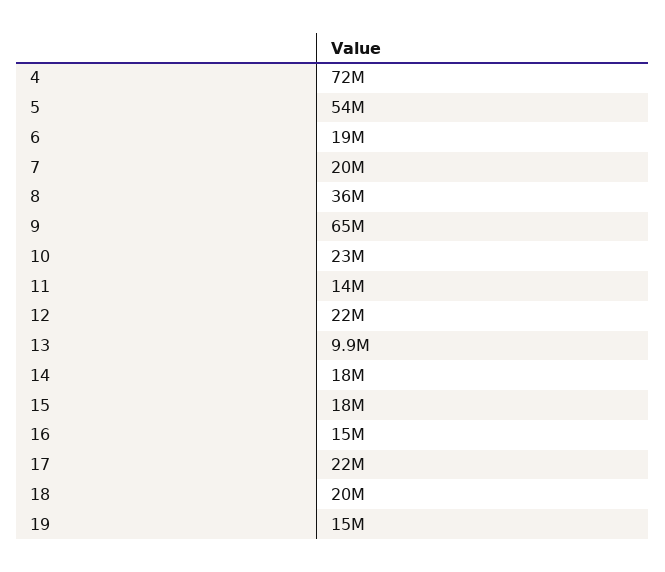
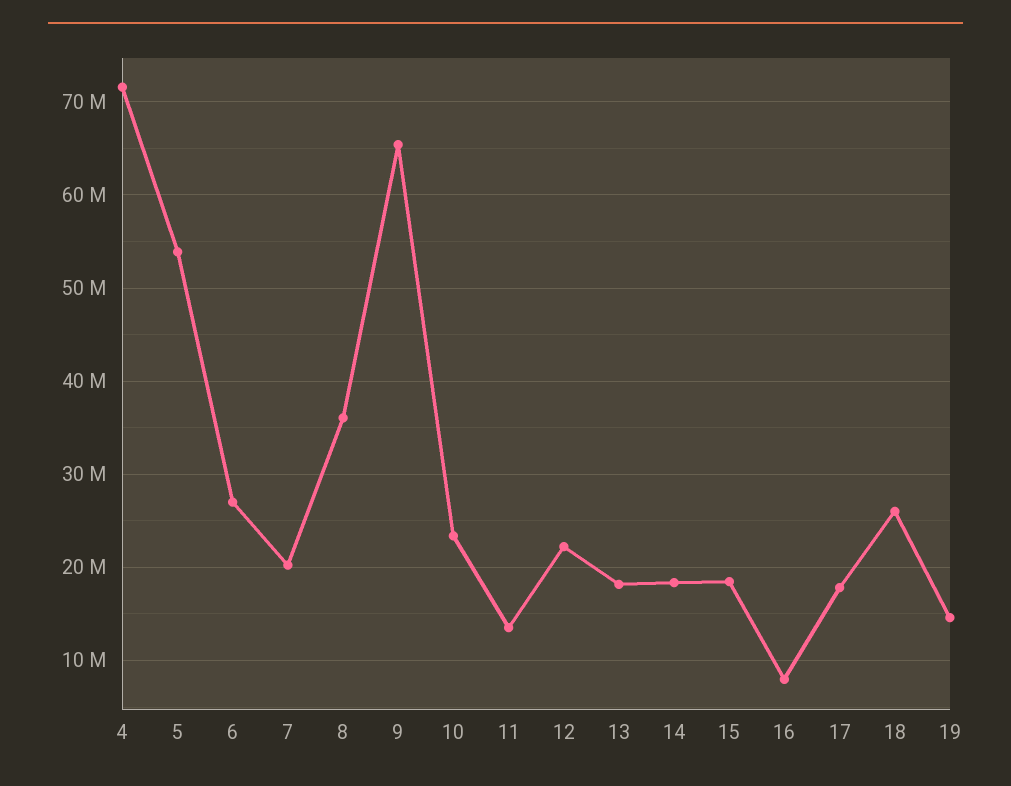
6: 19000000 -> 27000000
13: 9900000 -> 18000000
16: 15000000 -> 8000000
17: 22000000 -> 18000000
18: 20000000 -> 26000000

